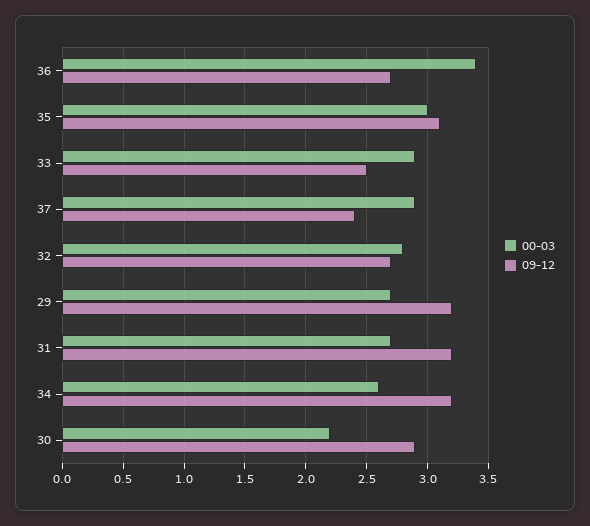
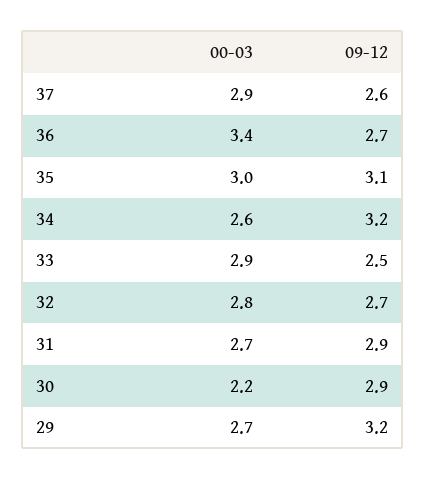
09-12, 37: 2.4 -> 2.6
09-12, 31: 3.2 -> 2.9

